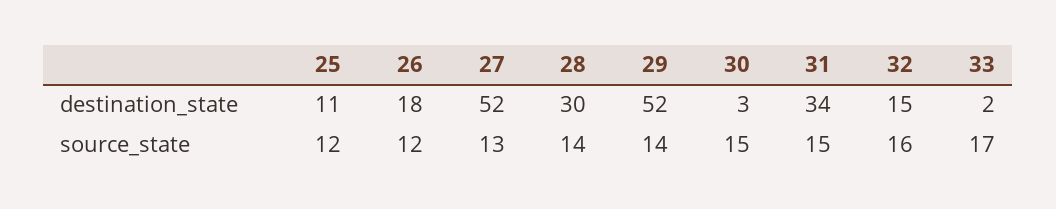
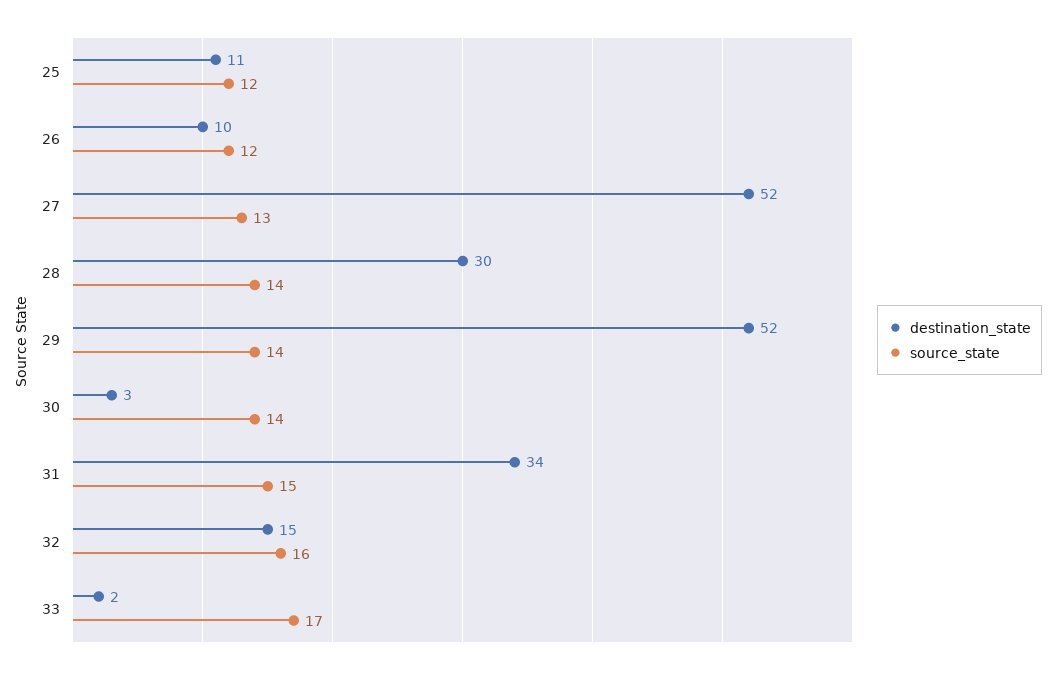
destination_state, 26: 18 -> 10
source_state, 30: 15 -> 14

